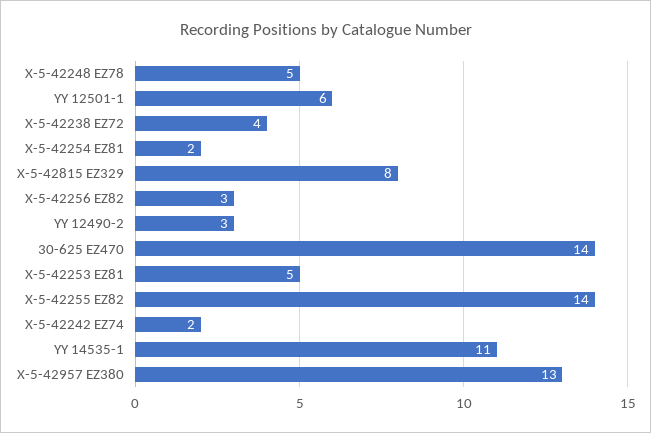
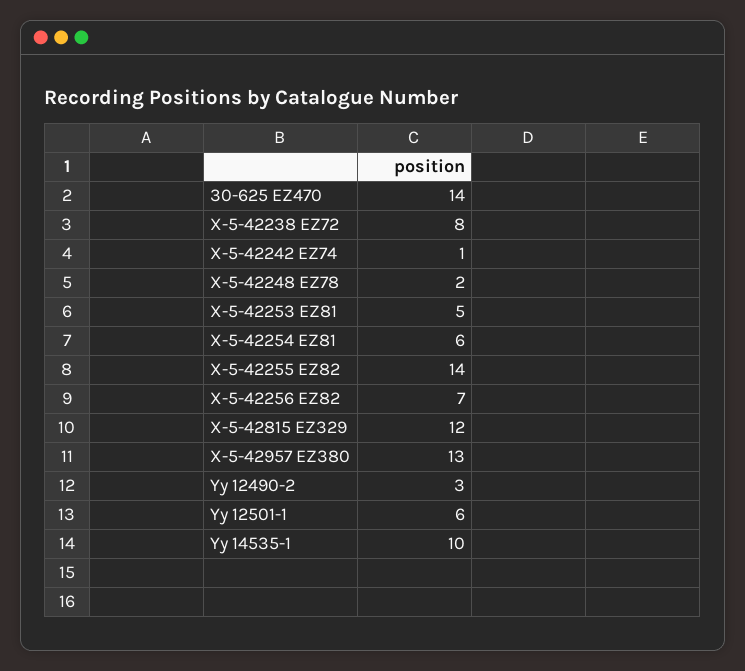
X-5-42248 EZ78: 5 -> 2
X-5-42238 EZ72: 4 -> 8
X-5-42254 EZ81: 2 -> 6
X-5-42815 EZ329: 8 -> 12
X-5-42256 EZ82: 3 -> 7
X-5-42242 EZ74: 2 -> 1
YY 14535-1: 11 -> 10

